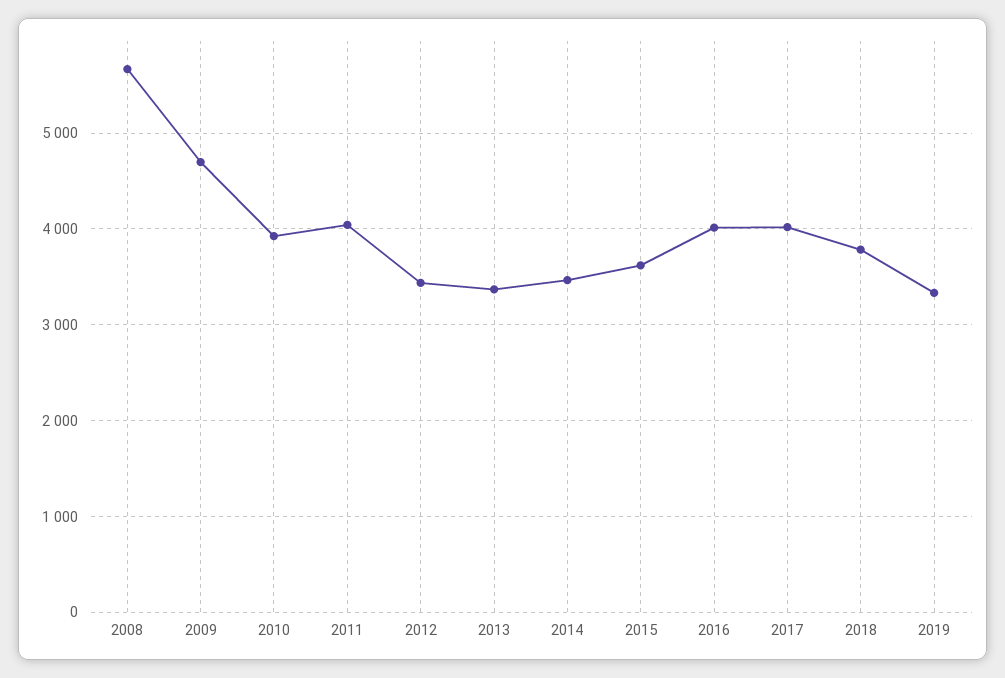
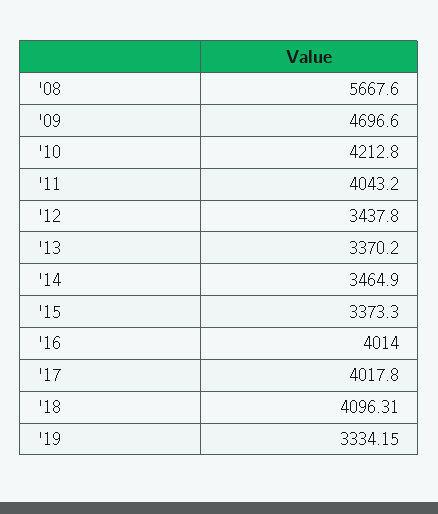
2010: 3900 -> 4212.8
2015: 3600 -> 3373.3
2018: 3800 -> 4096.31

